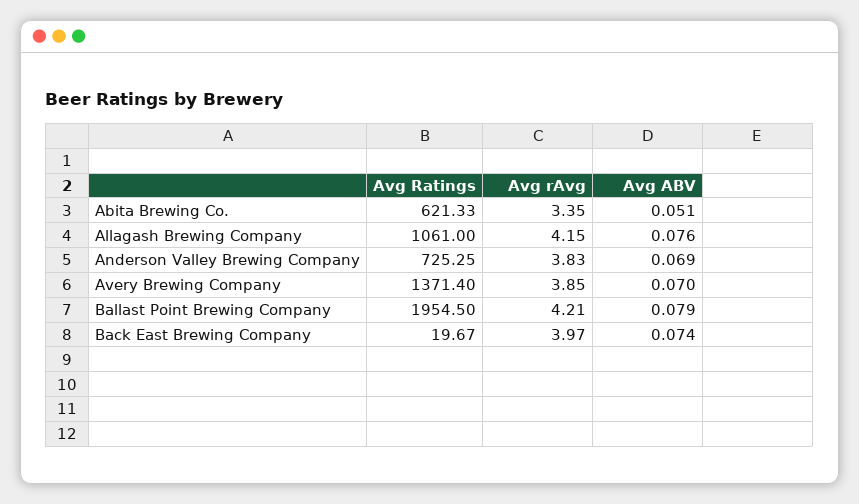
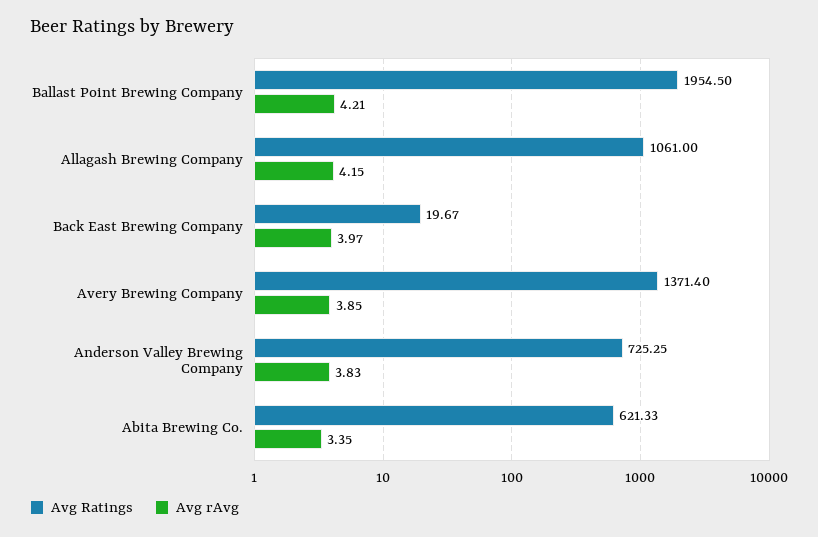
Avg ABV, Abita Brewing Co.: 0.051 -> none
Avg ABV, Allagash Brewing Company: 0.076 -> none
Avg ABV, Anderson Valley Brewing Company: 0.069 -> none
Avg ABV, Avery Brewing Company: 0.07 -> none
Avg ABV, Ballast Point Brewing Company: 0.079 -> none
Avg ABV, Back East Brewing Company: 0.074 -> none

